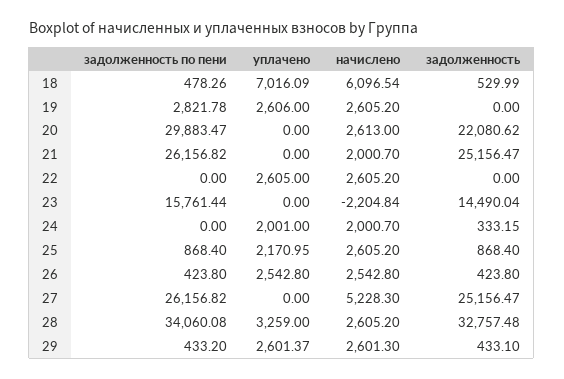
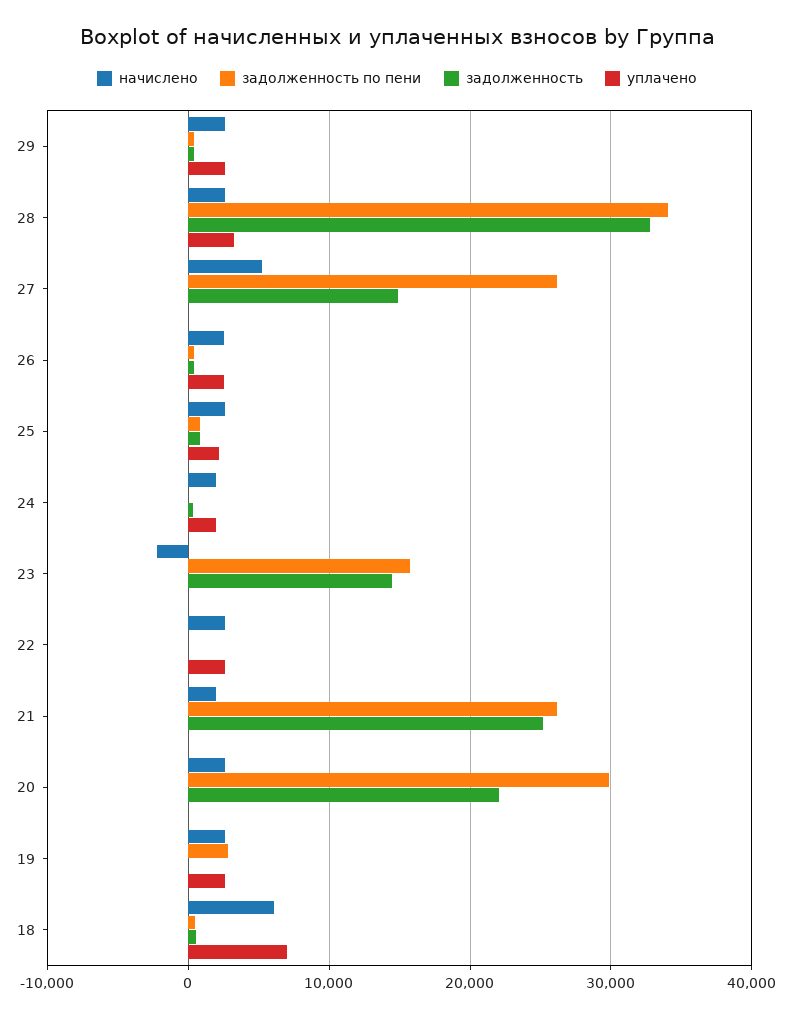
задолженность, 27: 25156.47 -> 15000

